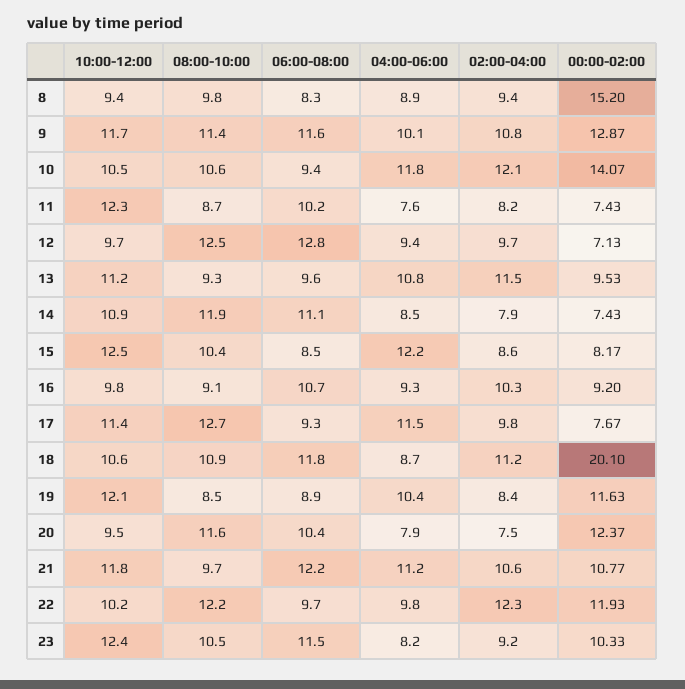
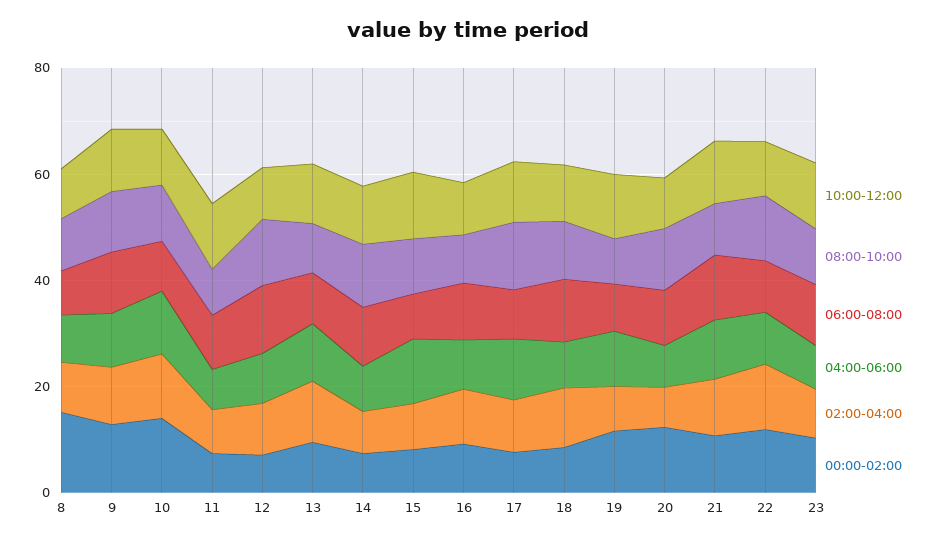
00:00-02:00, 18: 20.1 -> 10

